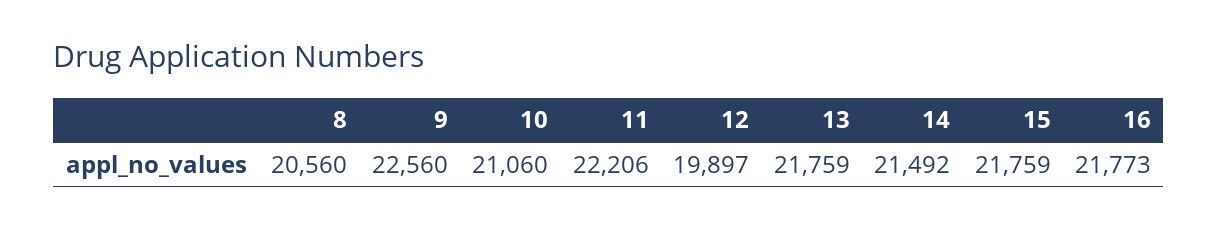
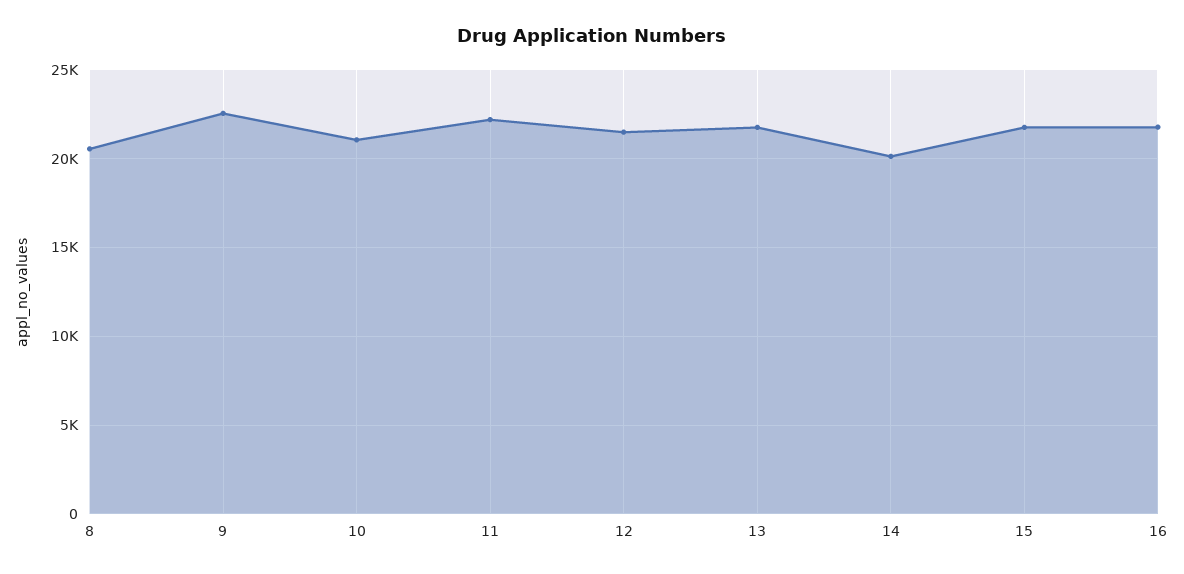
12: 19897 -> 21500
14: 21492 -> 20000

